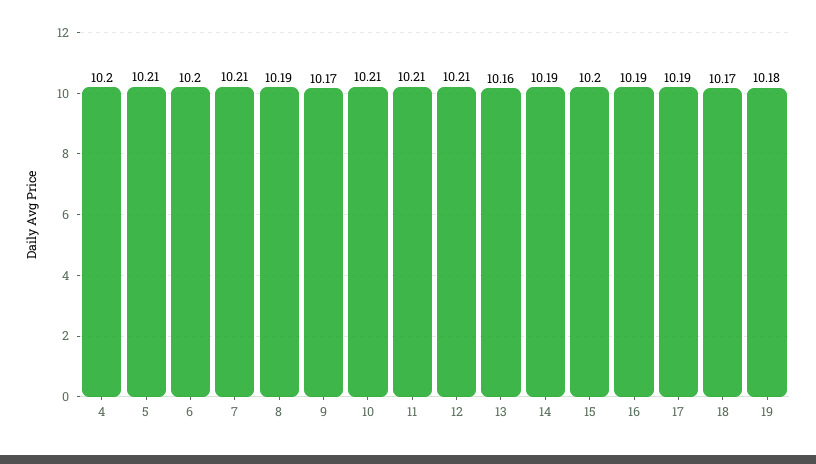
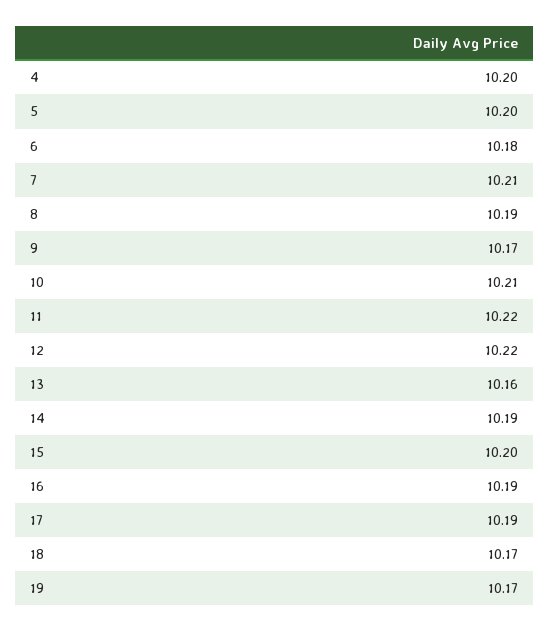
5: 10.21 -> 10.2
6: 10.2 -> 10.18
11: 10.21 -> 10.22
12: 10.21 -> 10.22
19: 10.18 -> 10.17

